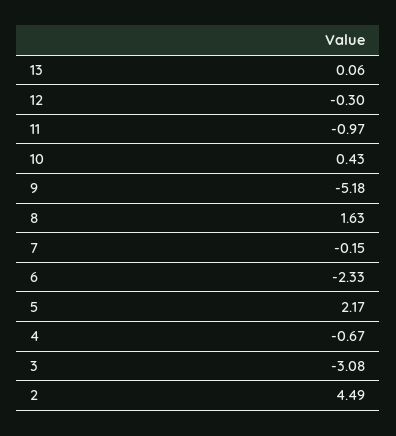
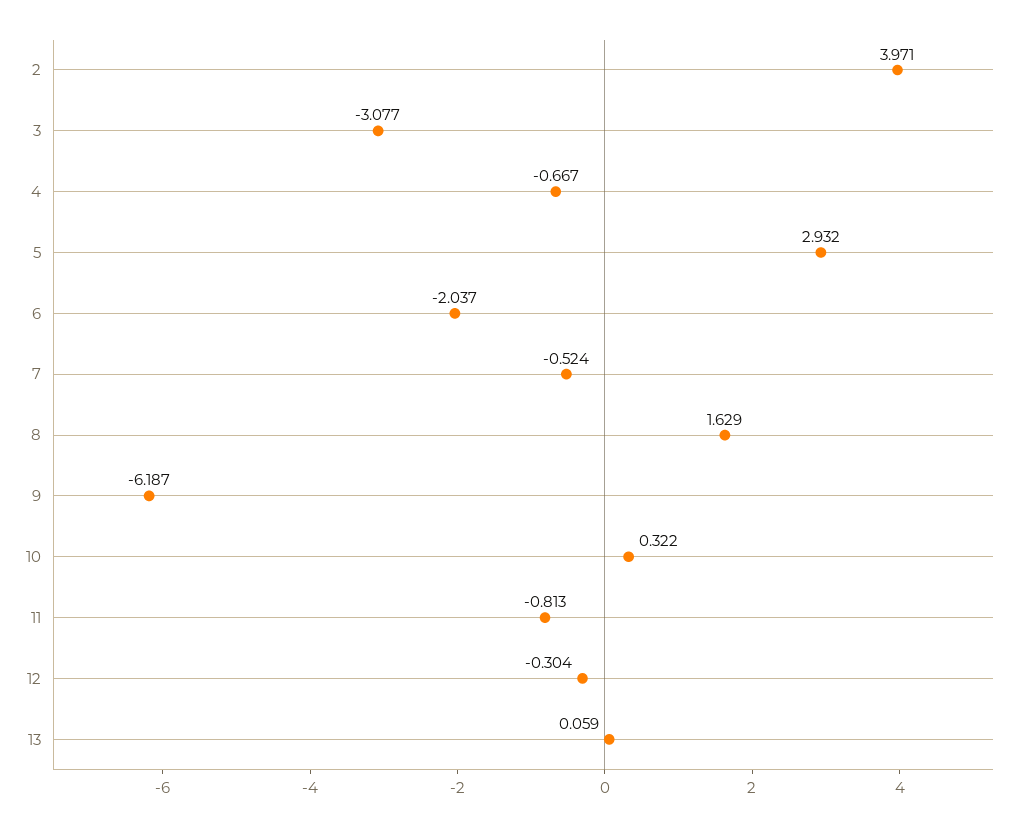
11: -0.97 -> -0.813
10: 0.43 -> 0.322
9: -5.18 -> -6.187
7: -0.15 -> -0.524
6: -2.33 -> -2.037
5: 2.17 -> 2.932
2: 4.49 -> 3.971

